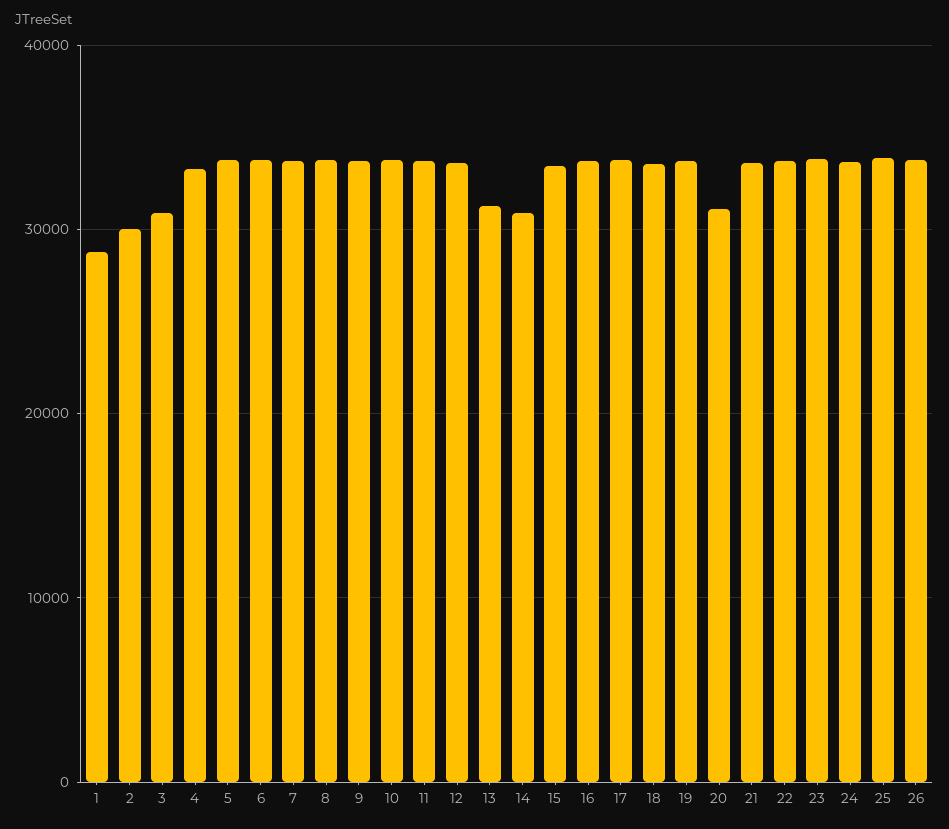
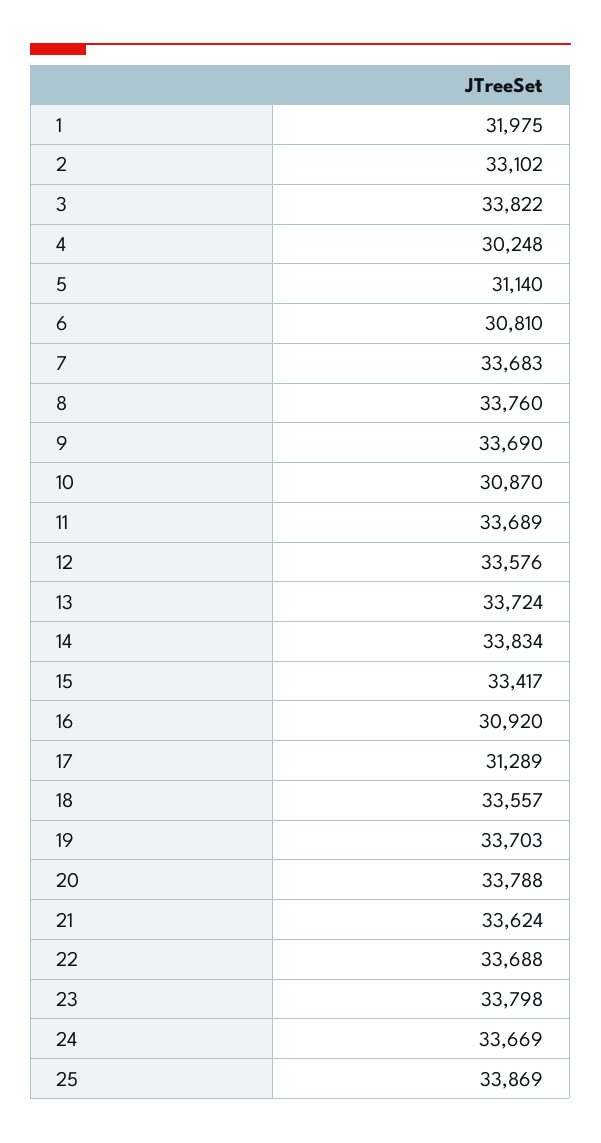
1: 29000 -> 31975
2: 30000 -> 33102
3: 31000 -> 33822
4: 33000 -> 30248
5: 34000 -> 31140
6: 34000 -> 30810
10: 34000 -> 30870
13: 31000 -> 33724
14: 31000 -> 33834
16: 34000 -> 30920
17: 34000 -> 31289
20: 31000 -> 33788
26: 34000 -> none

